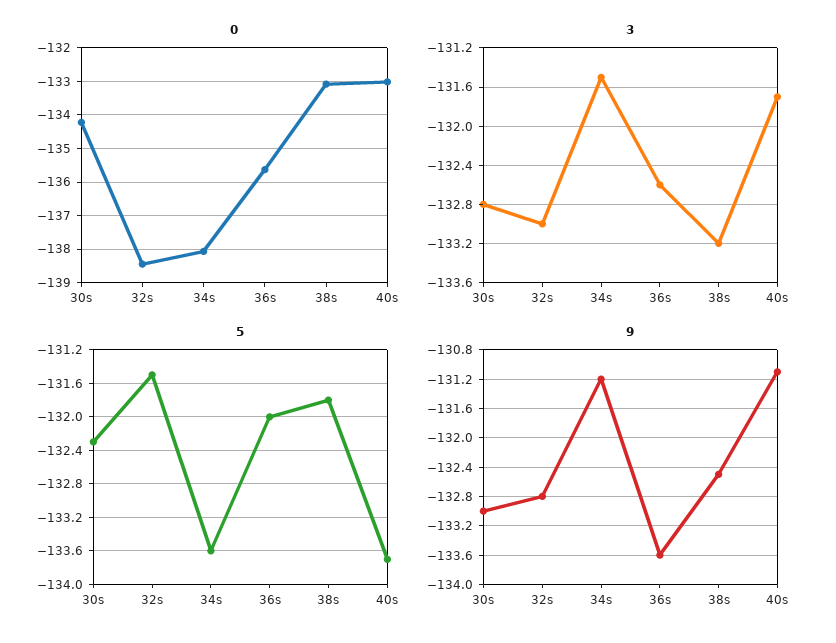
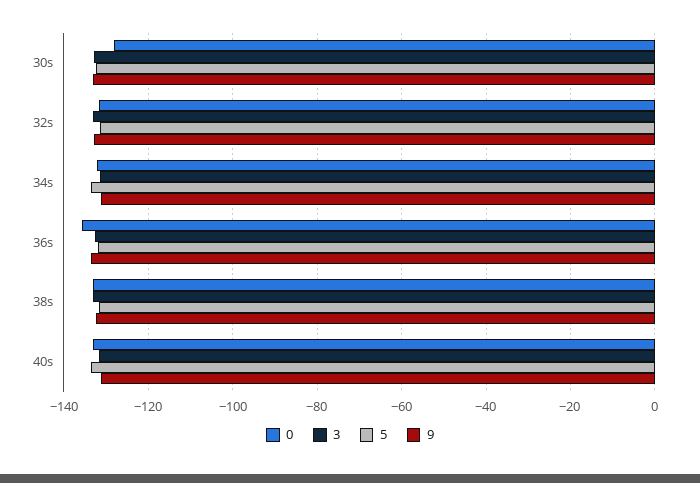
0, 30s: -134.2 -> -128
0, 32s: -138.4 -> -132
0, 34s: -138 -> -132

